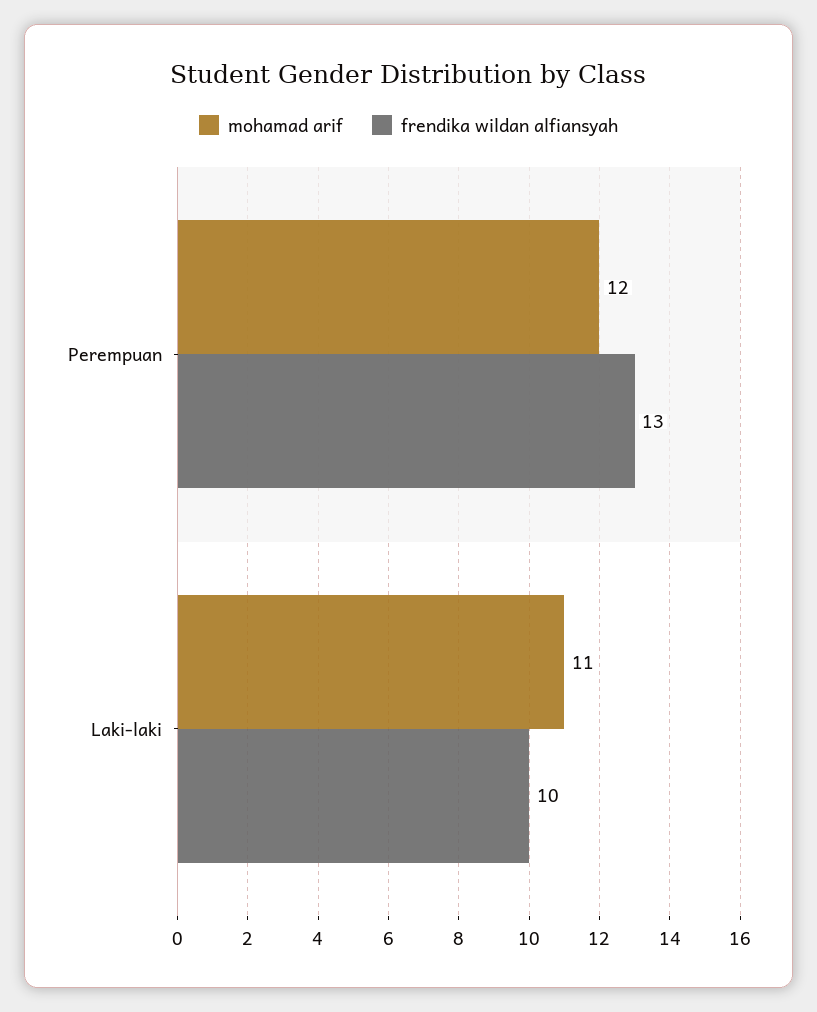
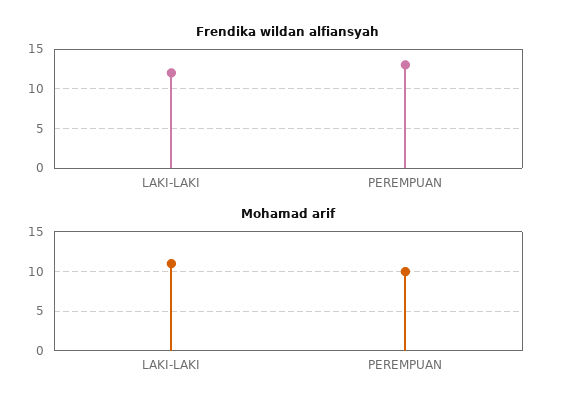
mohamad arif, Perempuan: 12 -> 10
frendika wildan alfiansyah, Laki-laki: 10 -> 12

